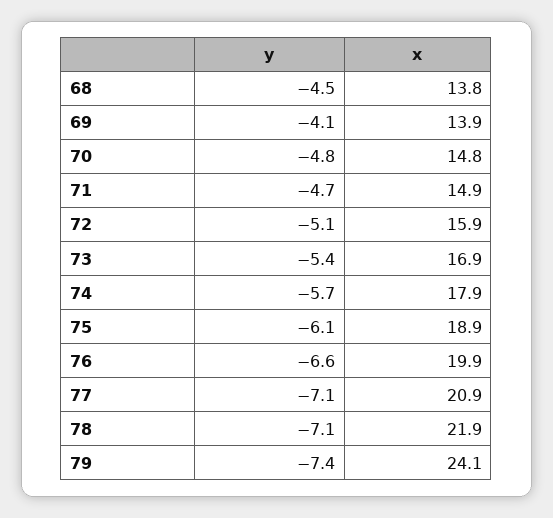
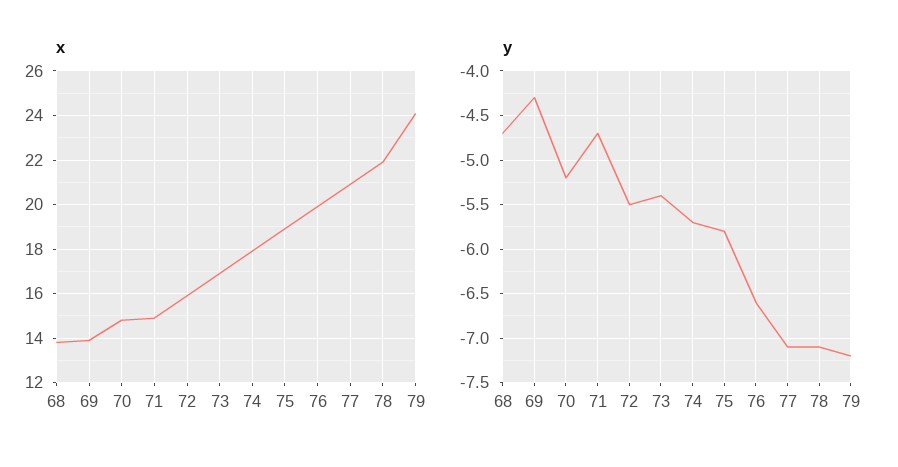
y, 68: -4.5 -> -4.7
y, 69: -4.1 -> -4.3
y, 70: -4.8 -> -5.2
y, 72: -5.1 -> -5.5
y, 75: -6.1 -> -5.8
y, 79: -7.4 -> -7.2

